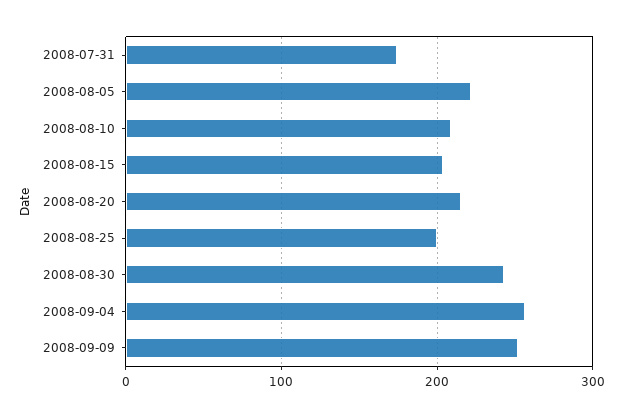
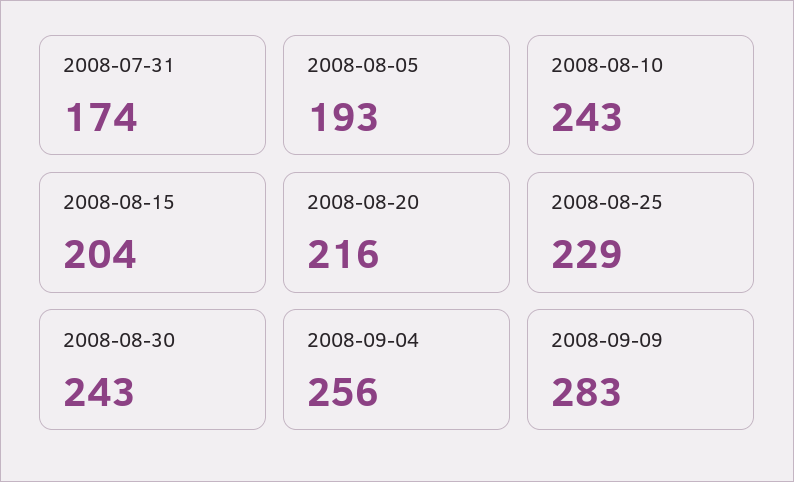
2008-08-05: 220 -> 193
2008-08-10: 210 -> 243
2008-08-25: 200 -> 229
2008-09-09: 250 -> 283

